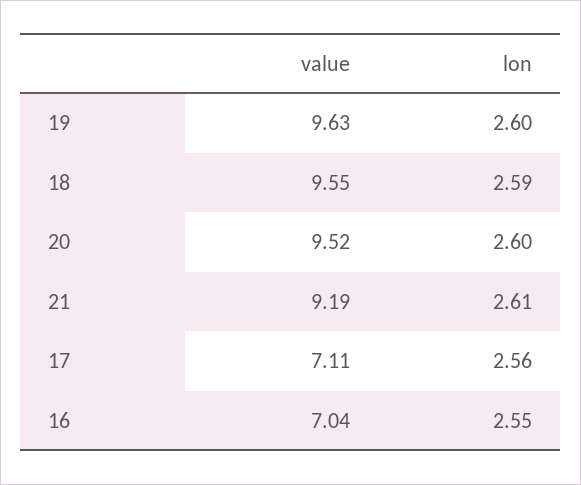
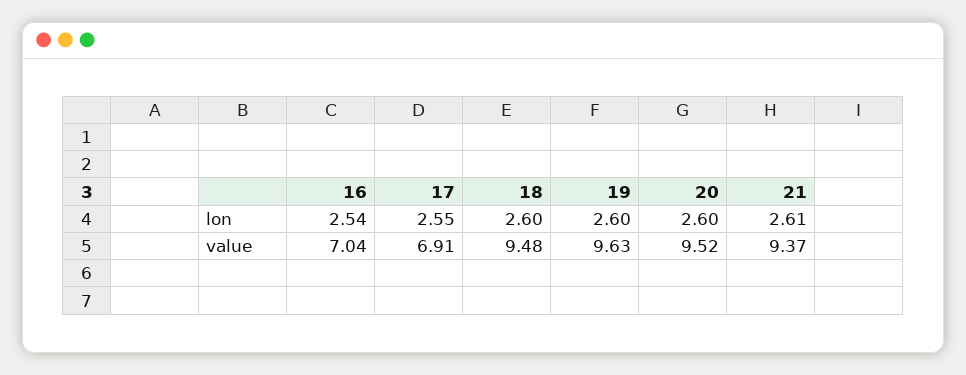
value, 18: 9.55 -> 9.48
lon, 18: 2.59 -> 2.6
value, 21: 9.19 -> 9.37
value, 17: 7.11 -> 6.91
lon, 17: 2.56 -> 2.55
lon, 16: 2.55 -> 2.54

